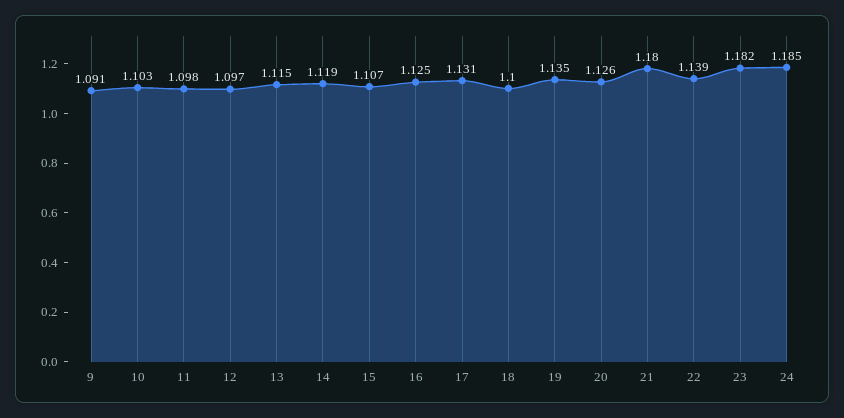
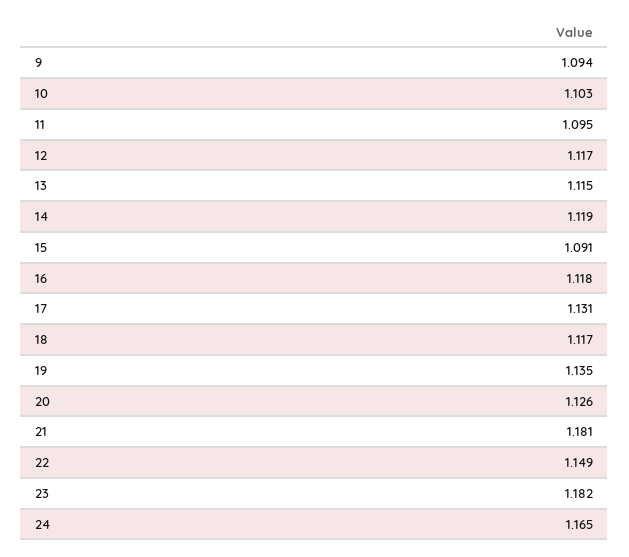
9: 1.091 -> 1.094
11: 1.098 -> 1.095
12: 1.097 -> 1.117
15: 1.107 -> 1.091
16: 1.125 -> 1.118
18: 1.1 -> 1.117
21: 1.18 -> 1.181
22: 1.139 -> 1.149
24: 1.185 -> 1.165

